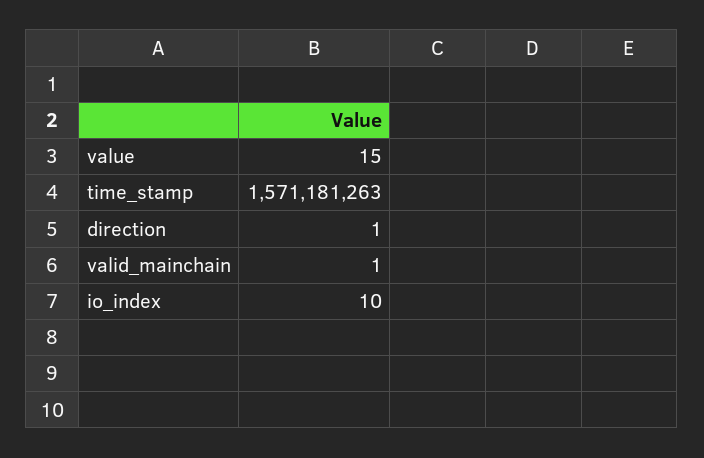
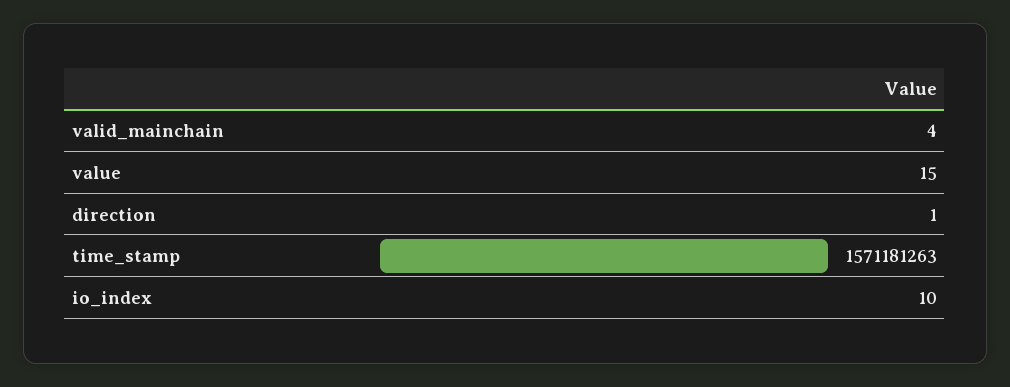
valid_mainchain: 1 -> 4

